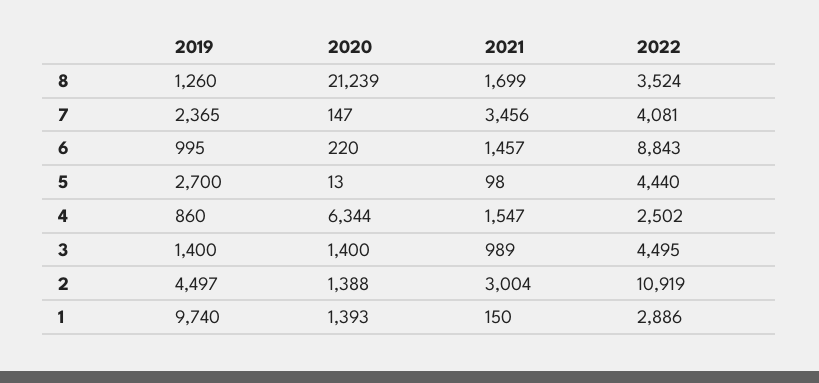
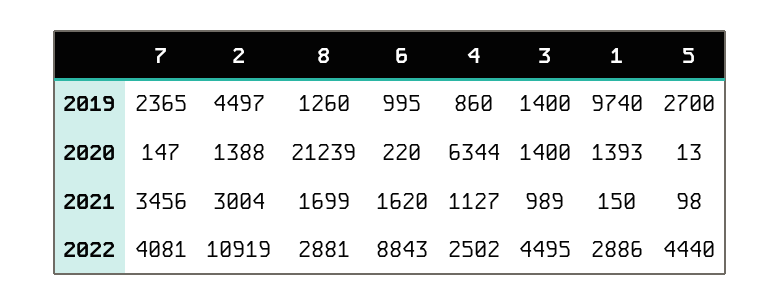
2022, 8: 3524 -> 2881
2021, 6: 1457 -> 1620
2021, 4: 1547 -> 1127

